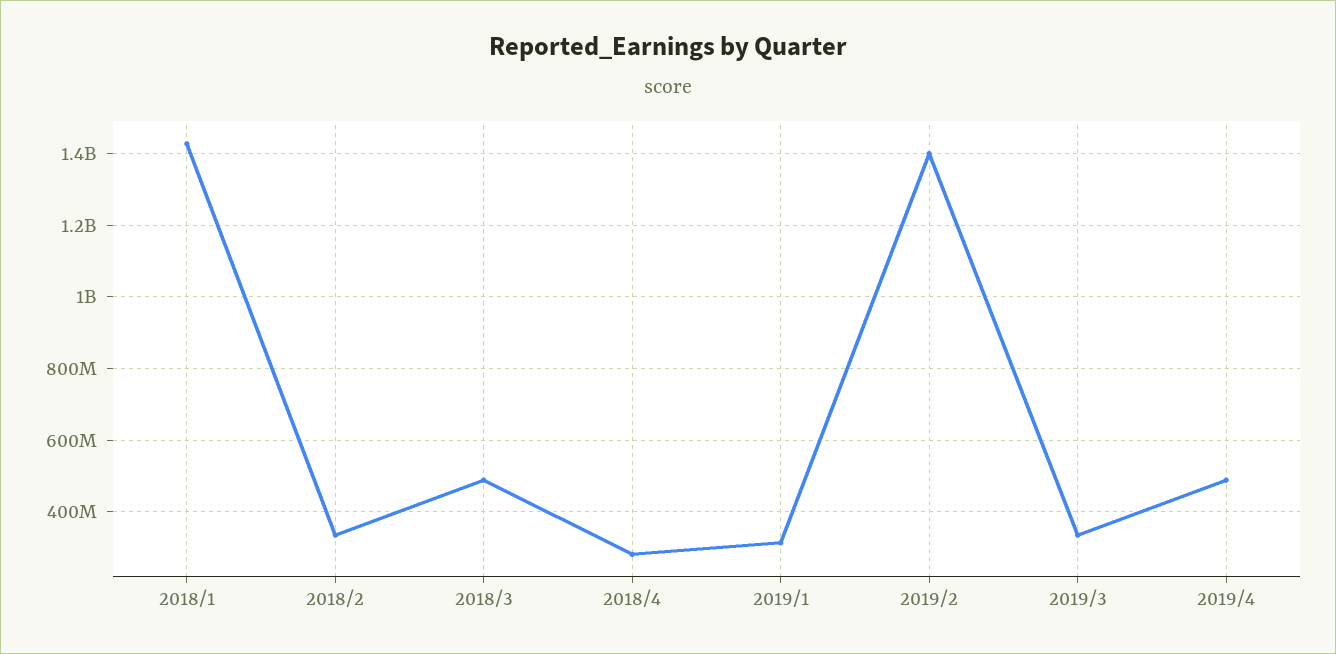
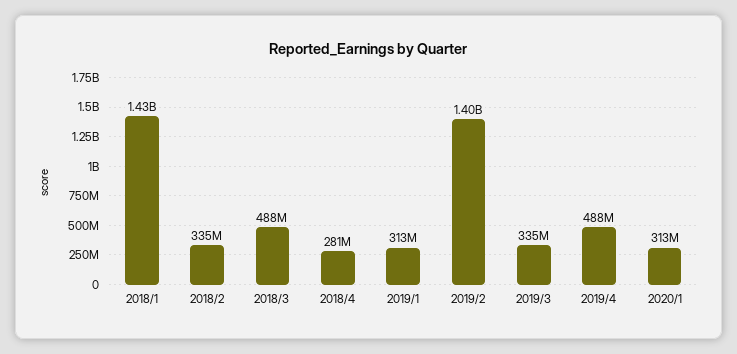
2020/1: none -> 313000000

